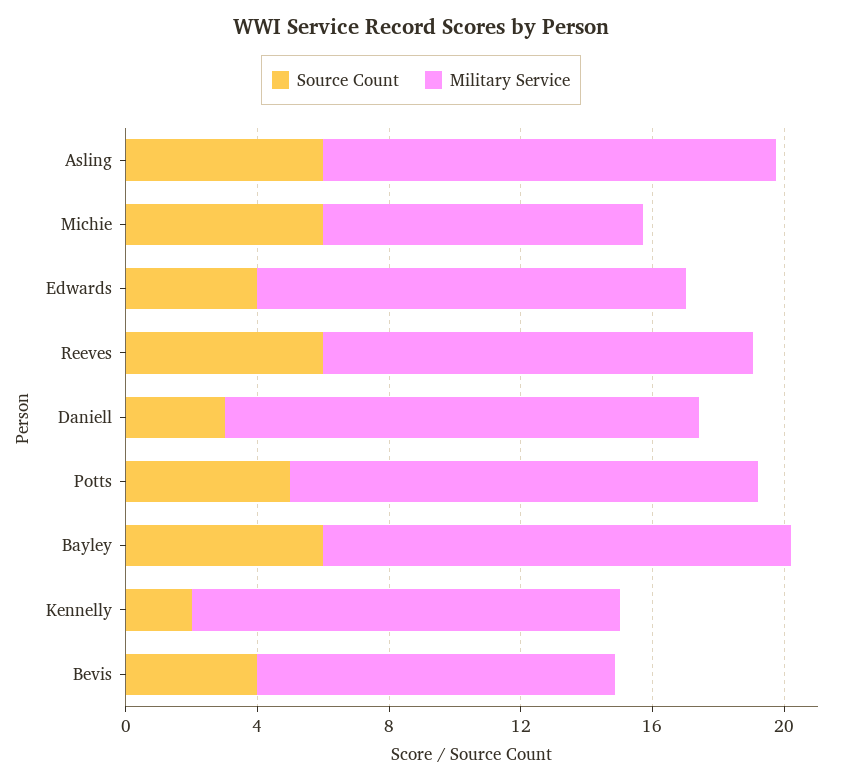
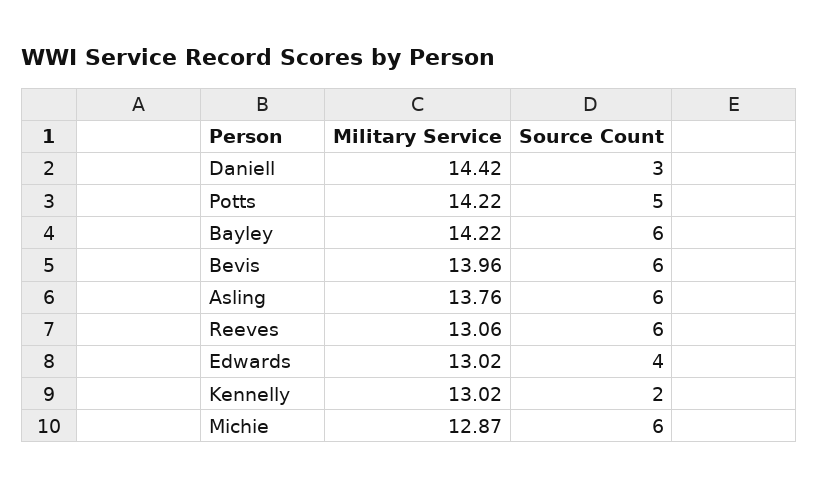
Military Service, Michie: 10 -> 12.87
Source Count, Bevis: 4 -> 6
Military Service, Bevis: 11 -> 13.96

